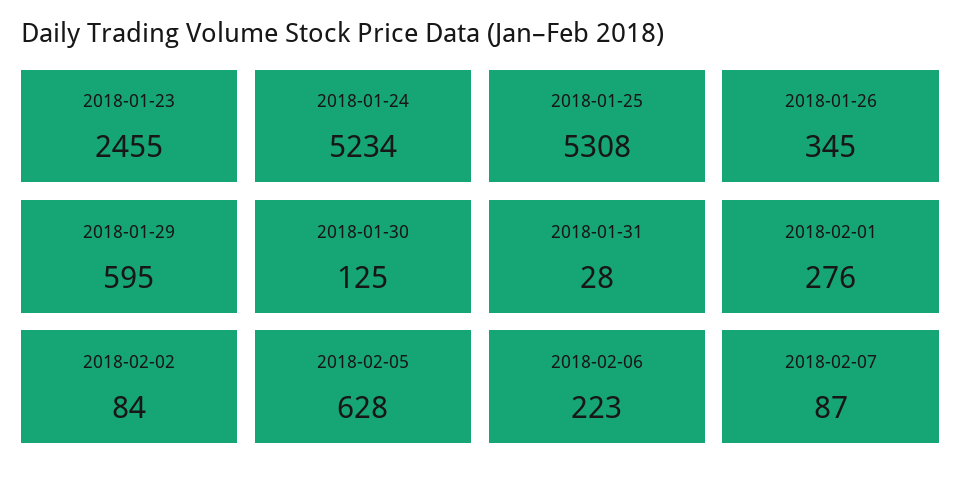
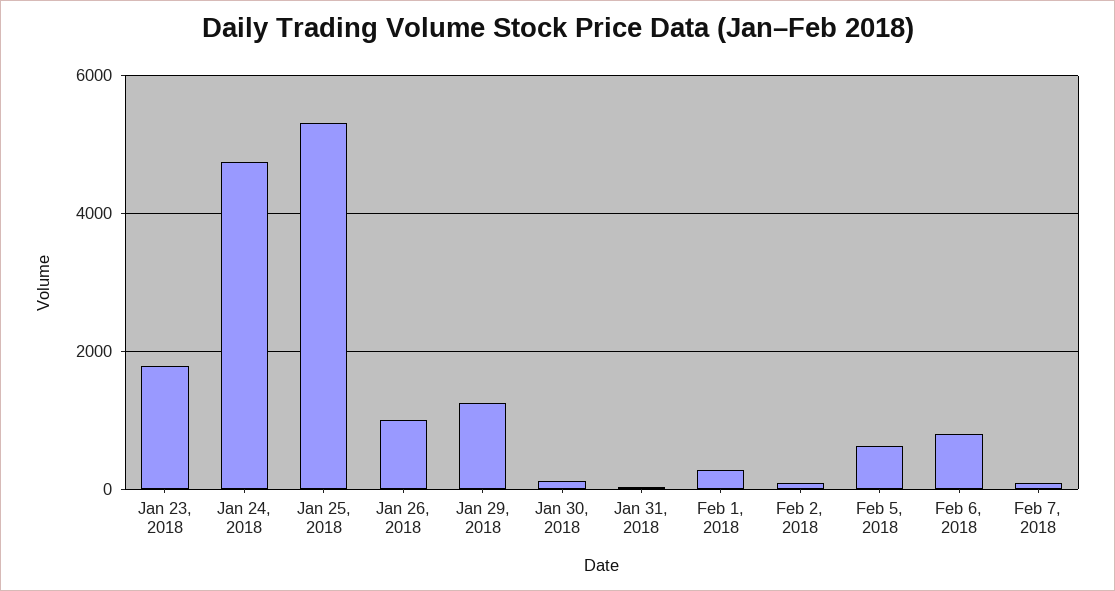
2018-01-23: 2455 -> 1800
2018-01-24: 5234 -> 4800
2018-01-26: 345 -> 1000
2018-01-29: 595 -> 1200
2018-02-06: 223 -> 800

